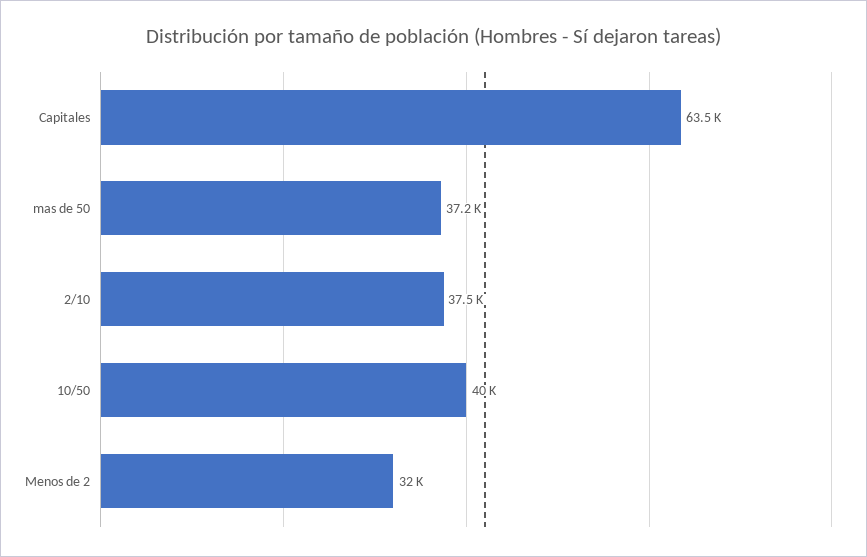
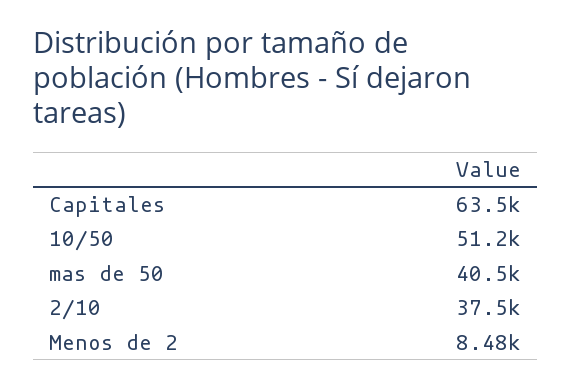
mas de 50: 37200 -> 40500
10/50: 40000 -> 51200
Menos de 2: 32000 -> 8480

